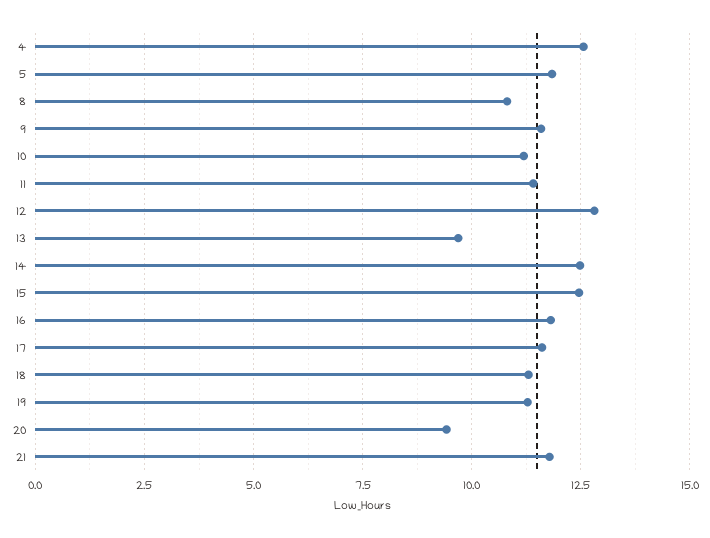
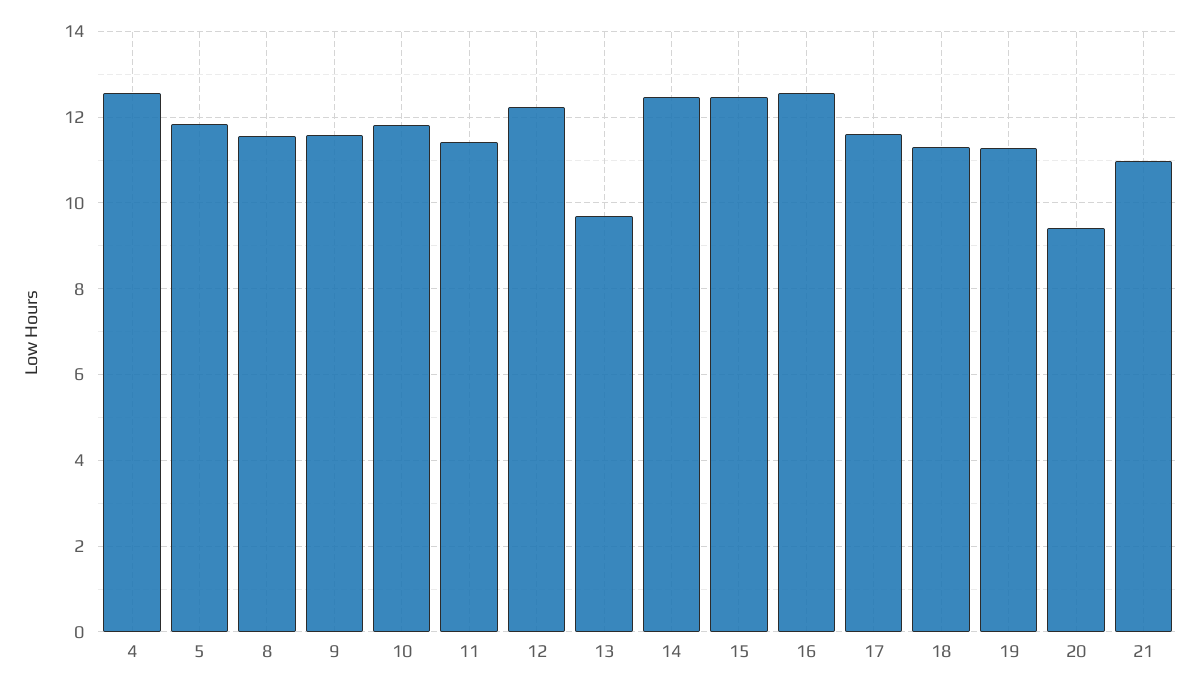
8: 10.75 -> 11.6
10: 11.25 -> 11.8
12: 12.75 -> 12.2
16: 11.75 -> 12.6
21: 11.75 -> 11

